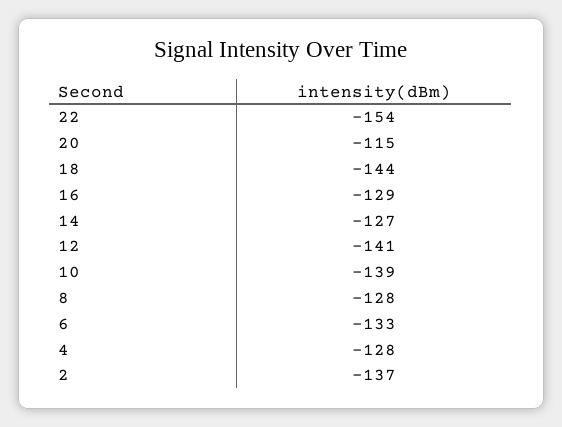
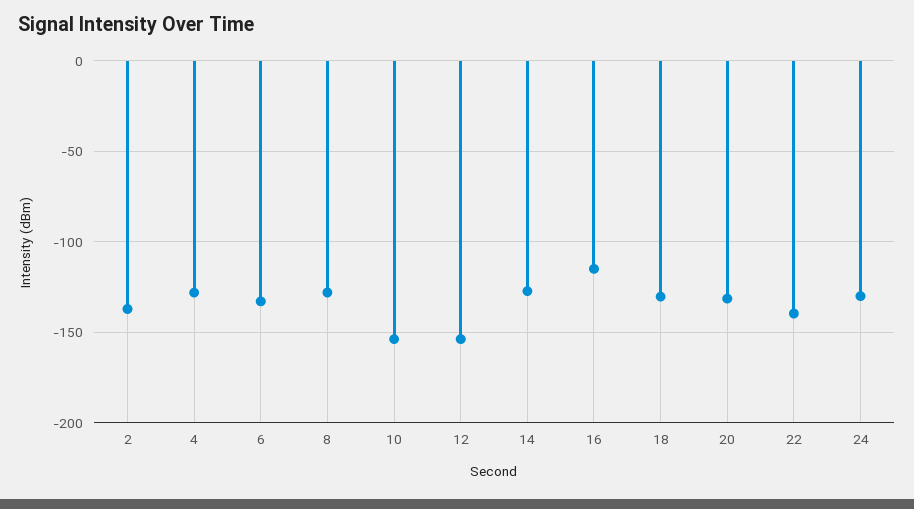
22: -154 -> -140
20: -115 -> -130
18: -144 -> -130
16: -129 -> -115
12: -141 -> -155
10: -139 -> -155
24: none -> -130

